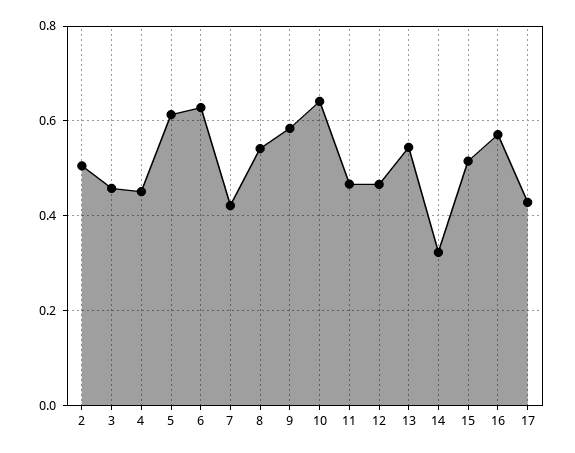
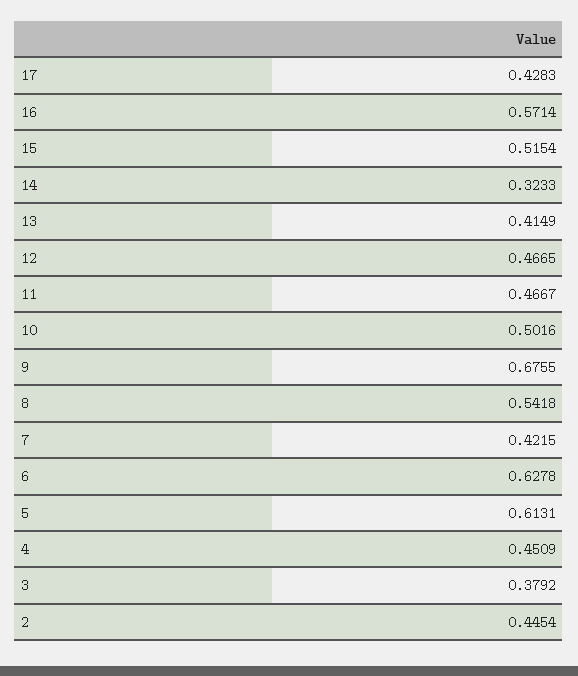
2: 0.5 -> 0.4454
3: 0.46 -> 0.3792
9: 0.58 -> 0.6755
10: 0.64 -> 0.5016
13: 0.54 -> 0.4149

